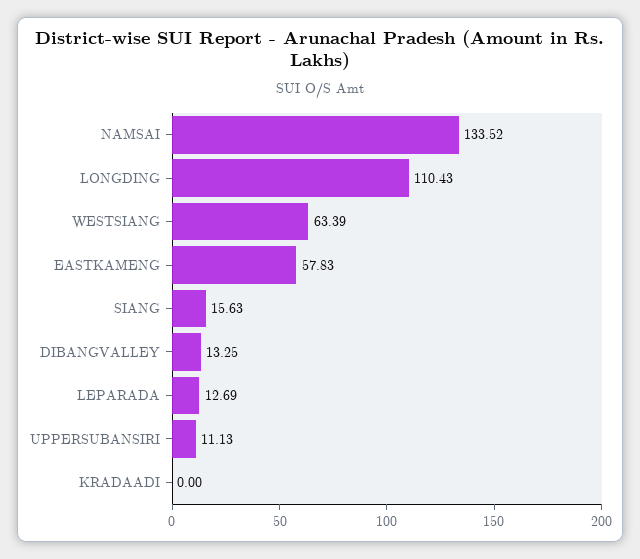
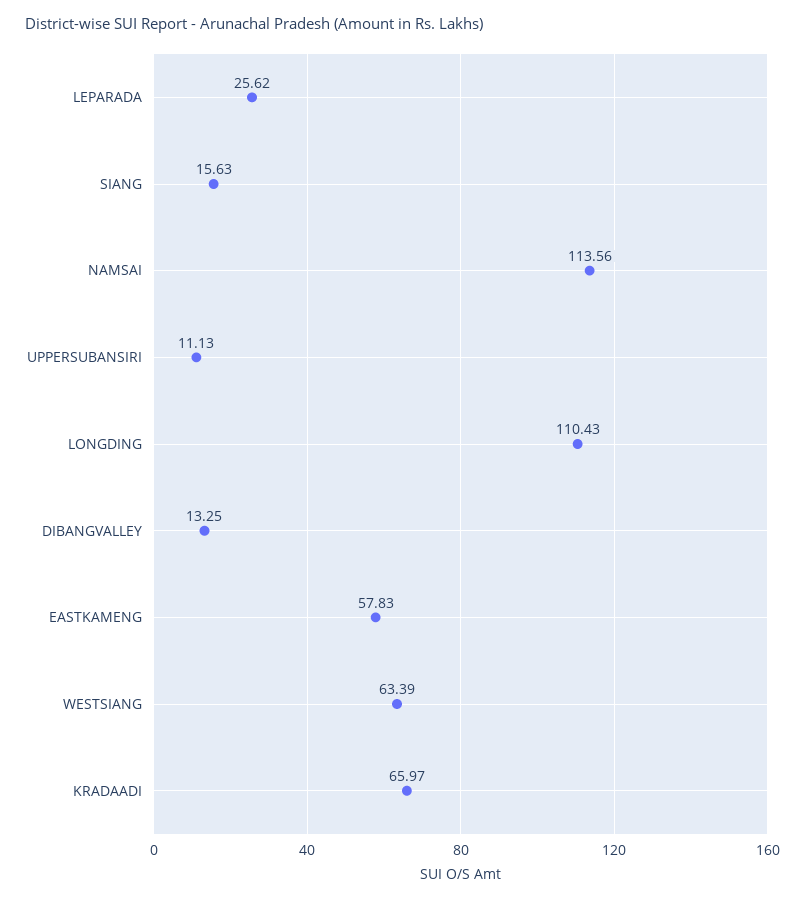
NAMSAI: 133.52 -> 113.56
LEPARADA: 12.69 -> 25.62
KRADAADI: 0 -> 65.97

